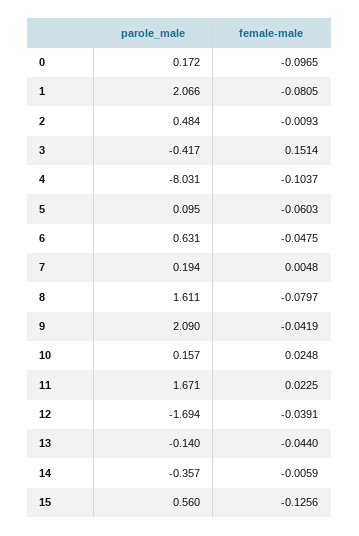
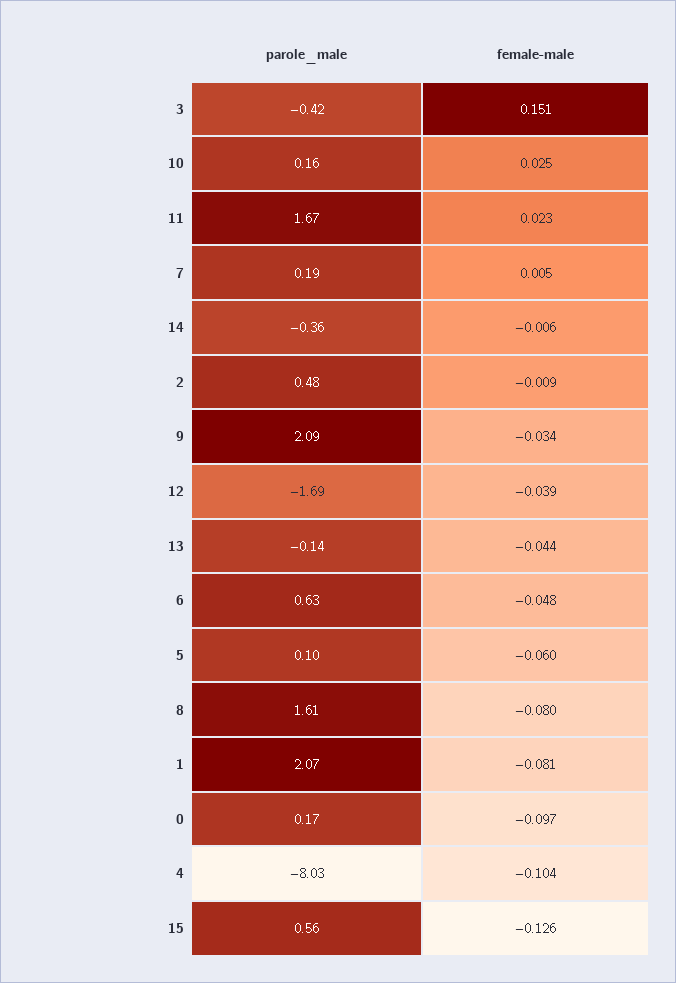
female-male, 9: -0.0419 -> -0.034

